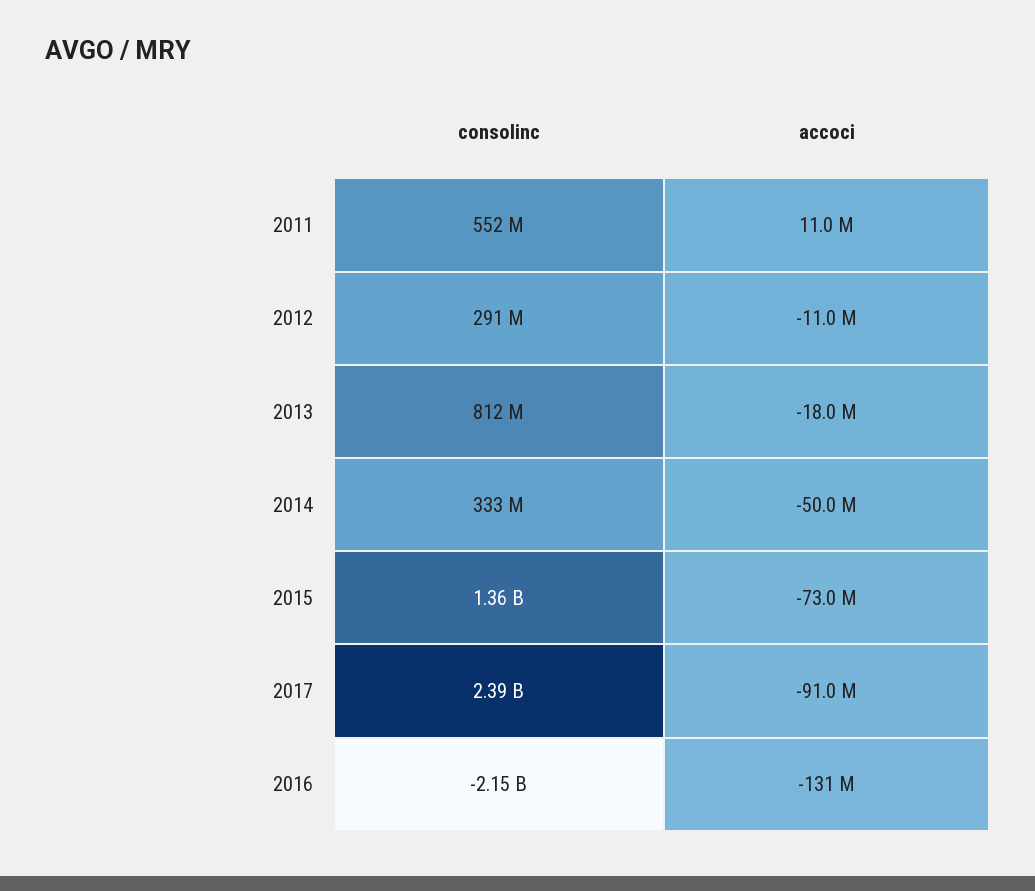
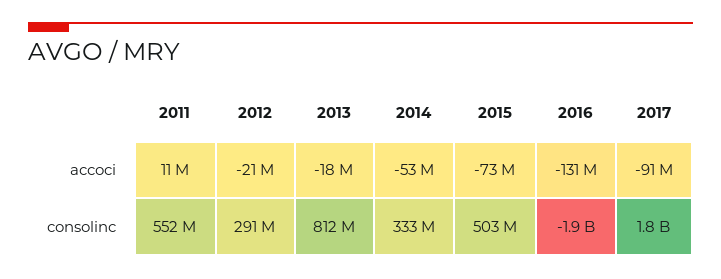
accoci, 2012: -11000000 -> -21000000
accoci, 2014: -50000000 -> -53000000
consolinc, 2015: 1360000000 -> 503000000
consolinc, 2017: 2390000000 -> 1800000000
consolinc, 2016: -2150000000 -> -1900000000

